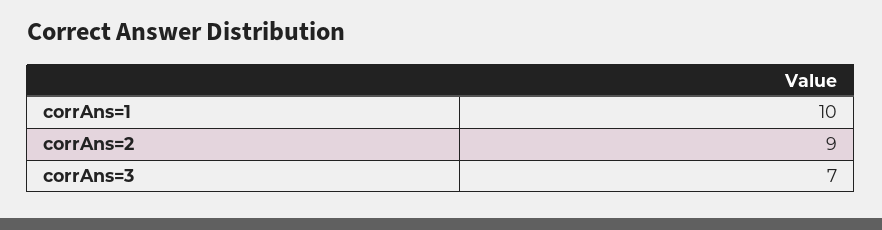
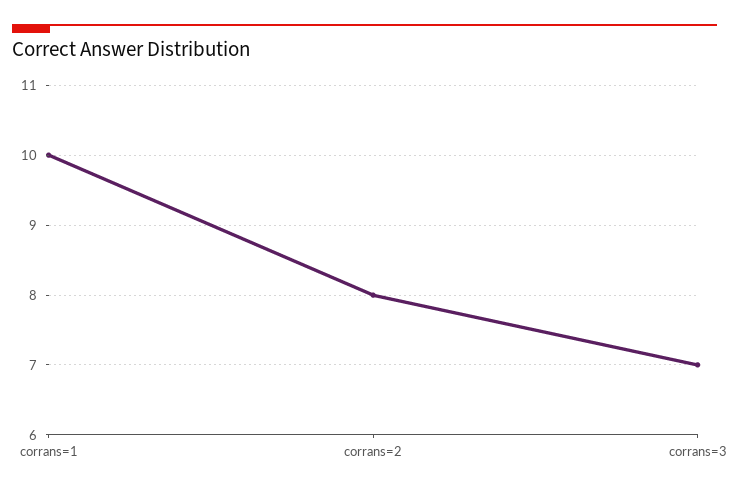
corrAns=2: 9 -> 8

